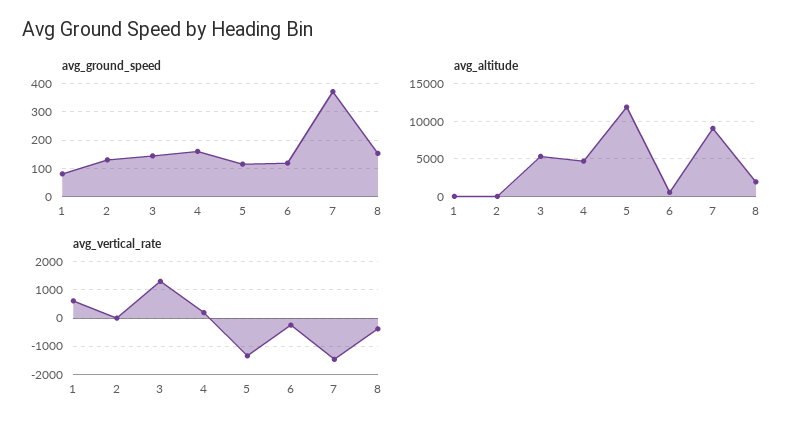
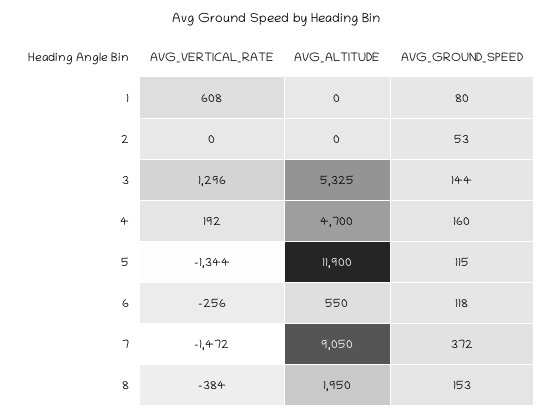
avg_ground_speed, 2: 125 -> 53

